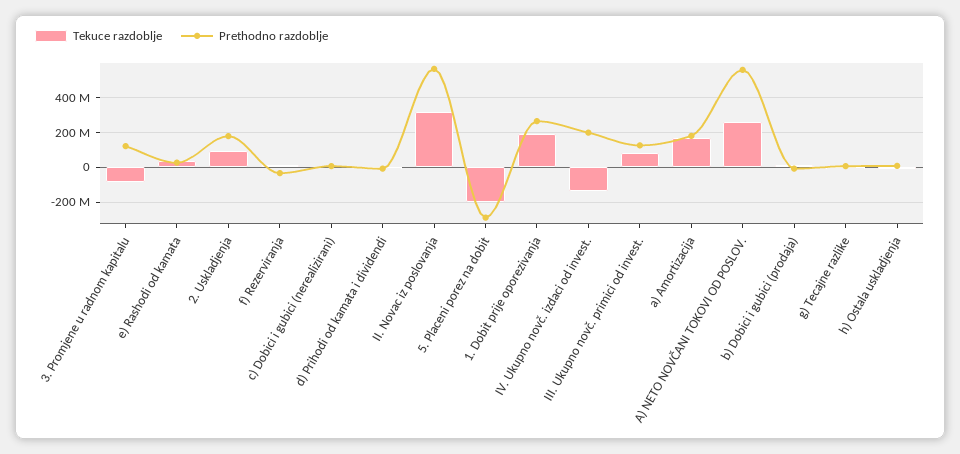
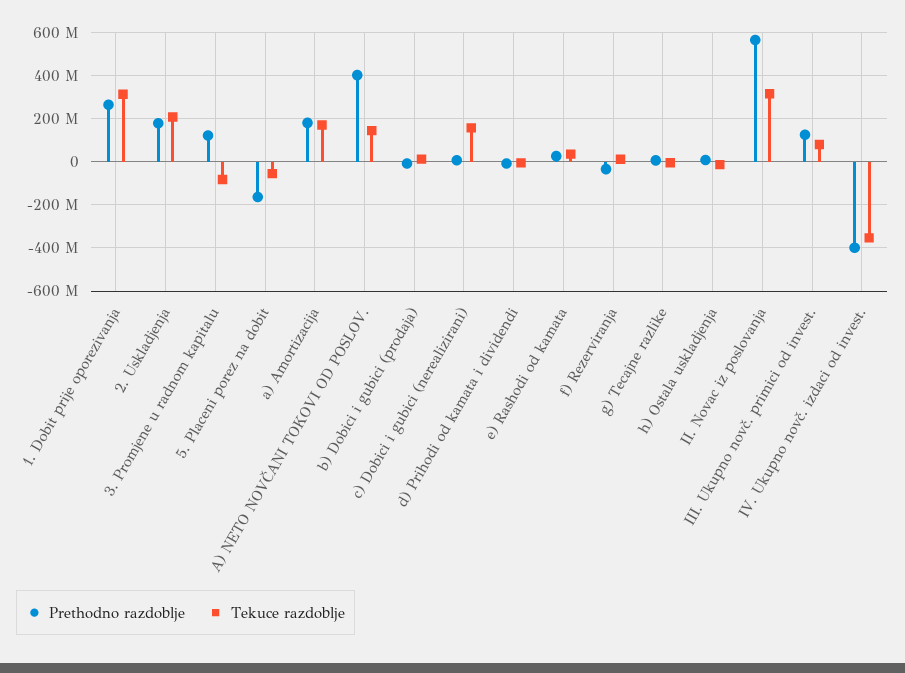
Tekuce razdoblje, 2. Uskladjenja: 100000000 -> 200000000
Tekuce razdoblje, c) Dobici i gubici (nerealizirani): 0 -> 150000000
Tekuce razdoblje, 5. Placeni porez na dobit: -200000000 -> -50000000
Prethodno razdoblje, 5. Placeni porez na dobit: -300000000 -> -150000000
Tekuce razdoblje, 1. Dobit prije oporezivanja: 200000000 -> 300000000
Tekuce razdoblje, IV. Ukupno novč. izdaci od invest.: -150000000 -> -350000000
Prethodno razdoblje, IV. Ukupno novč. izdaci od invest.: 200000000 -> -400000000
Tekuce razdoblje, A) NETO NOVČANI TOKOVI OD POSLOV.: 250000000 -> 150000000
Prethodno razdoblje, A) NETO NOVČANI TOKOVI OD POSLOV.: 550000000 -> 400000000

